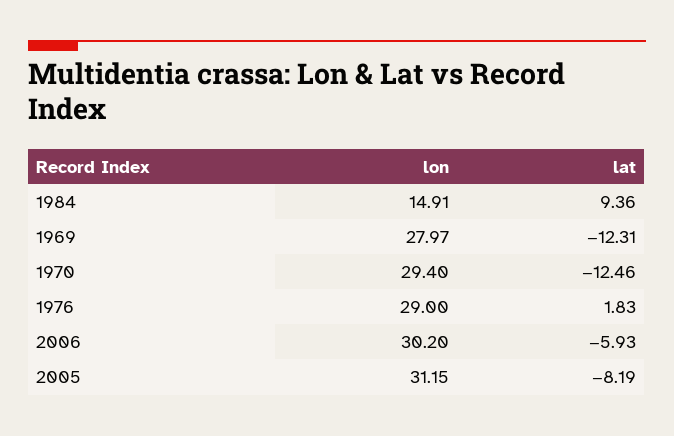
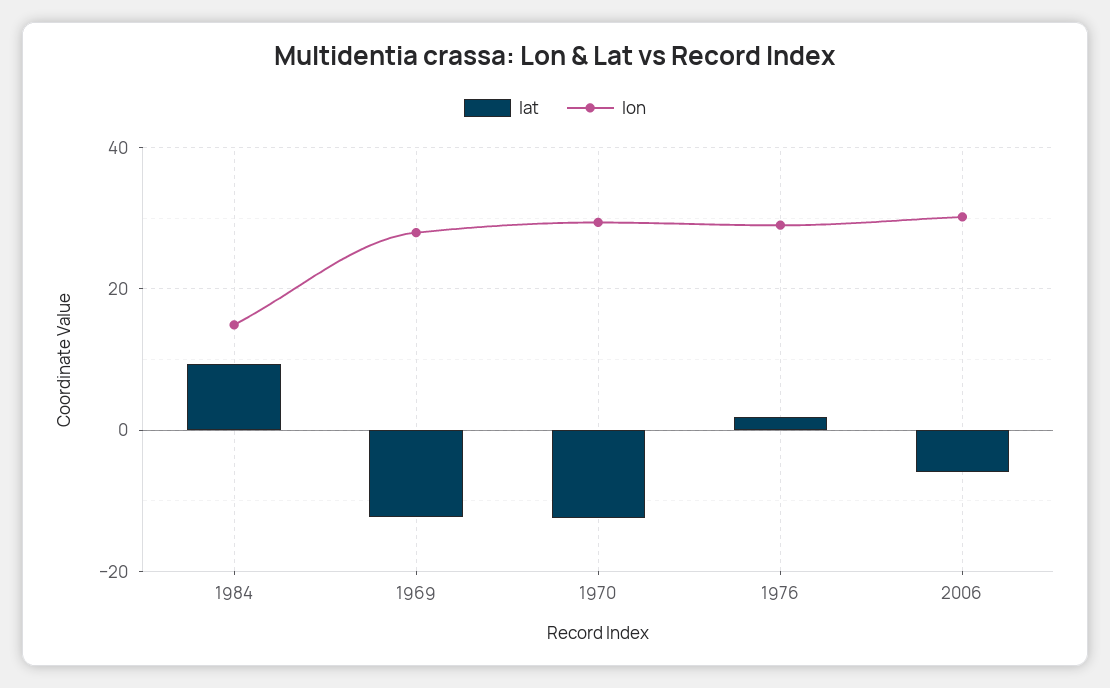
lon, 2005: 31.15 -> none
lat, 2005: -8.19 -> none

